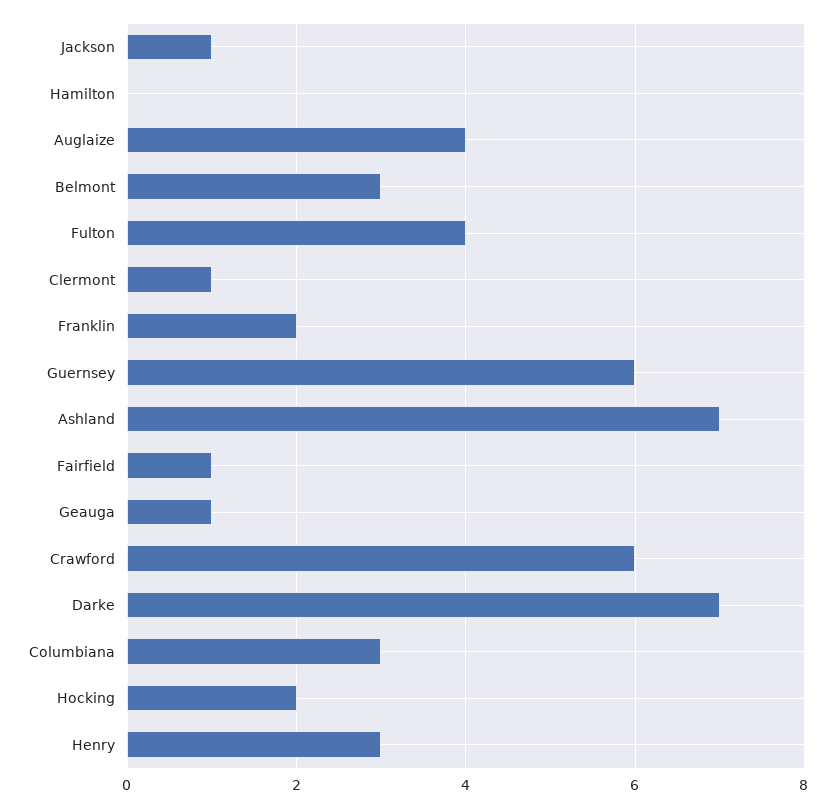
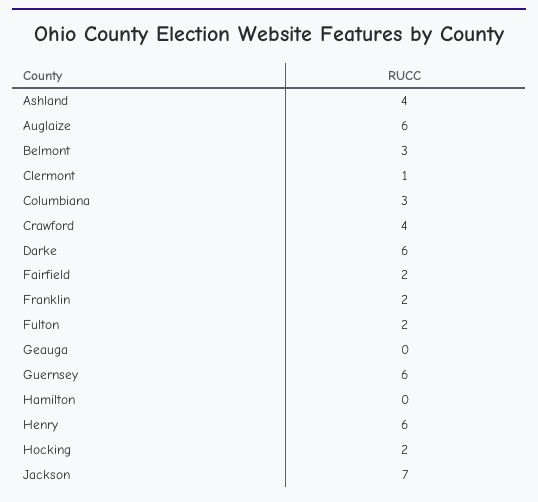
Jackson: 1 -> 7
Auglaize: 4 -> 6
Fulton: 4 -> 2
Ashland: 7 -> 4
Fairfield: 1 -> 2
Geauga: 1 -> 0
Crawford: 6 -> 4
Darke: 7 -> 6
Henry: 3 -> 6

